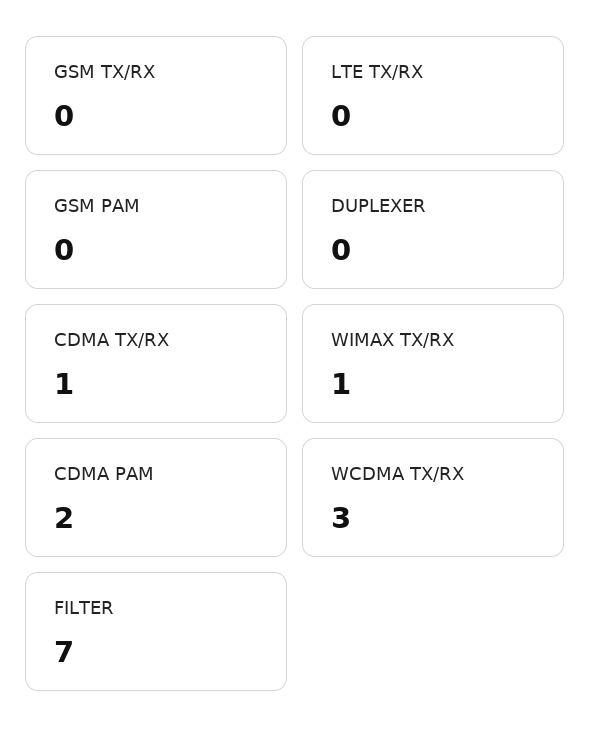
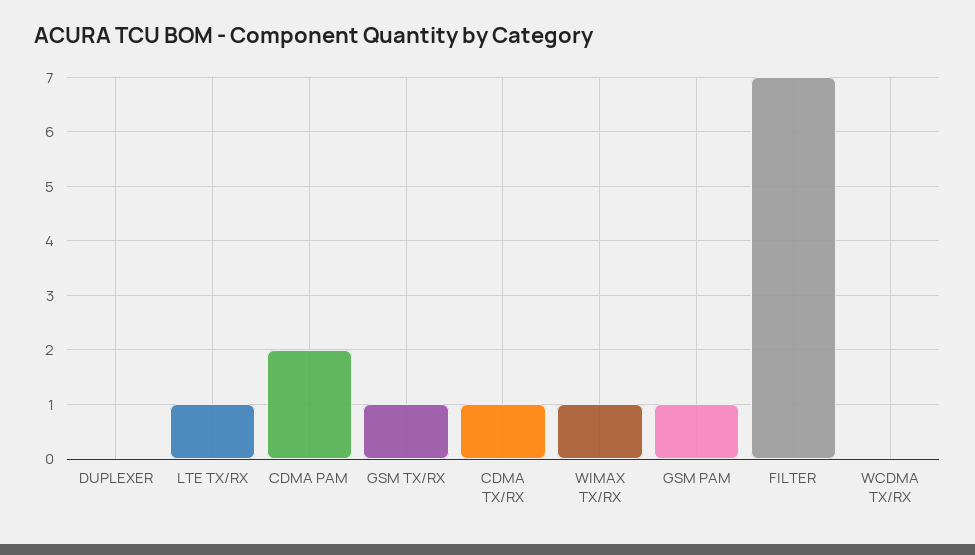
GSM TX/RX: 0 -> 1
LTE TX/RX: 0 -> 1
GSM PAM: 0 -> 1
WCDMA TX/RX: 3 -> 0

